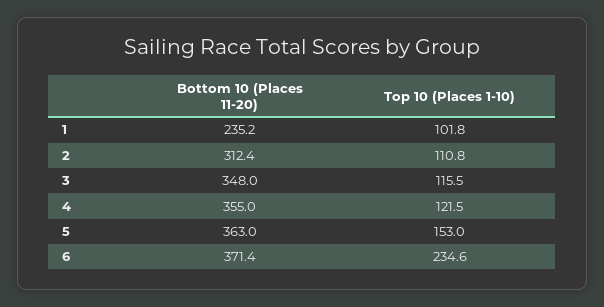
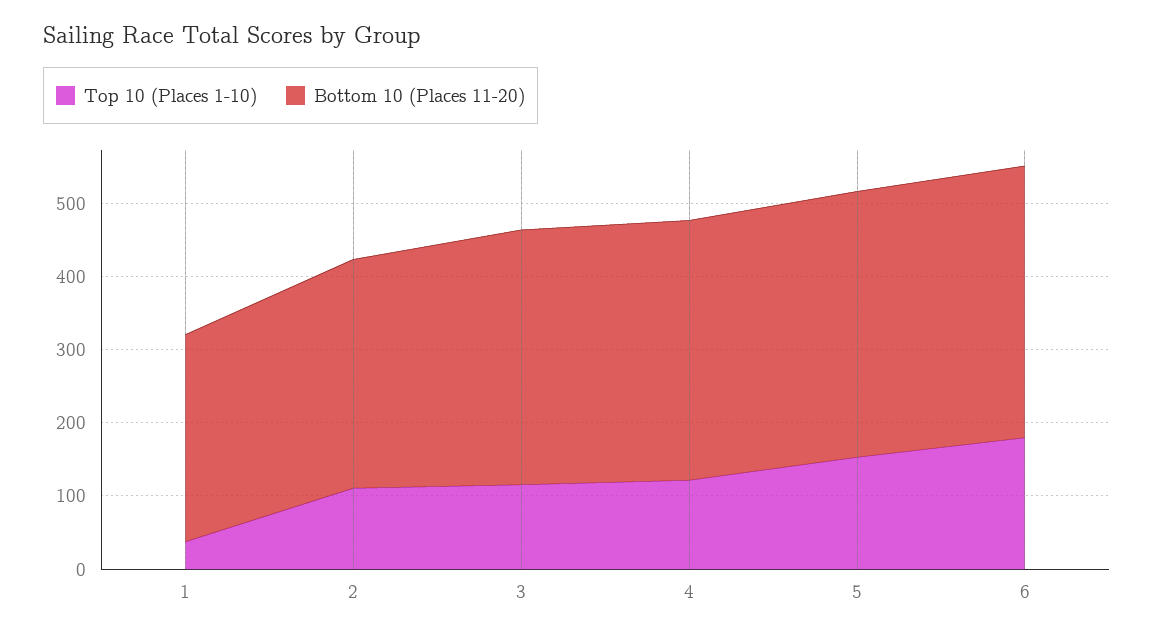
Bottom 10 (Places 11-20), 1: 235.2 -> 280
Top 10 (Places 1-10), 1: 101.8 -> 40
Top 10 (Places 1-10), 6: 234.6 -> 180

